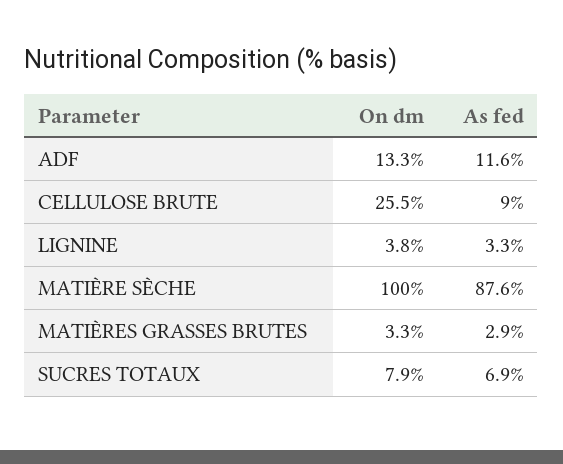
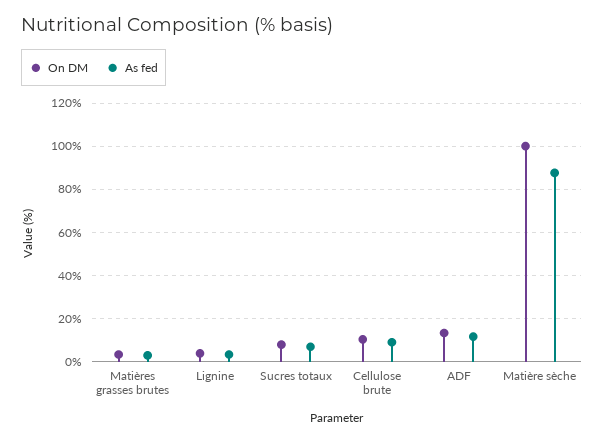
On dm, CELLULOSE BRUTE: 25.5 -> 10

